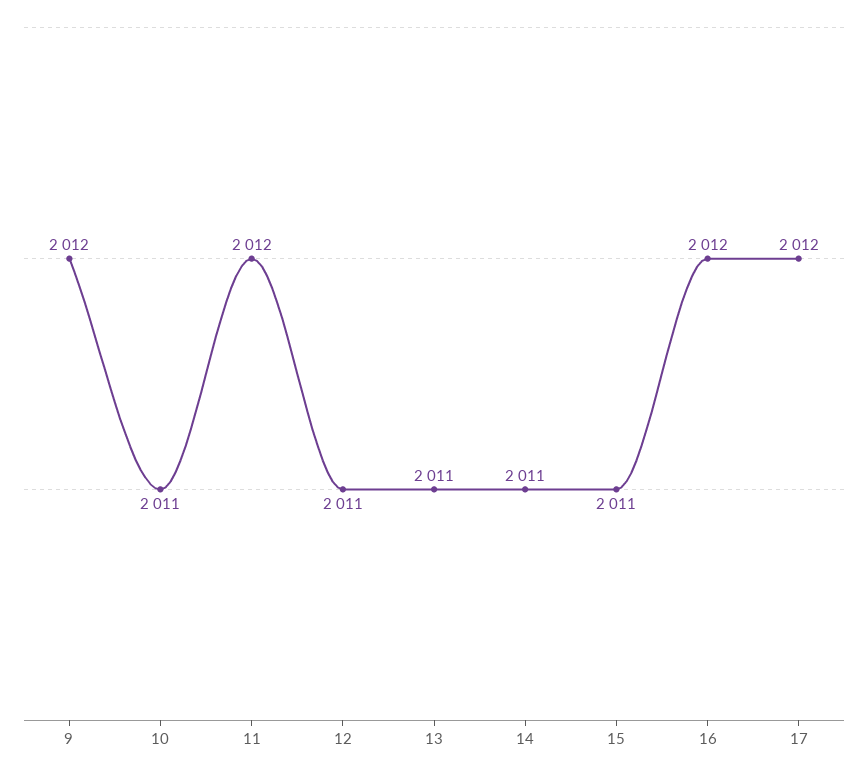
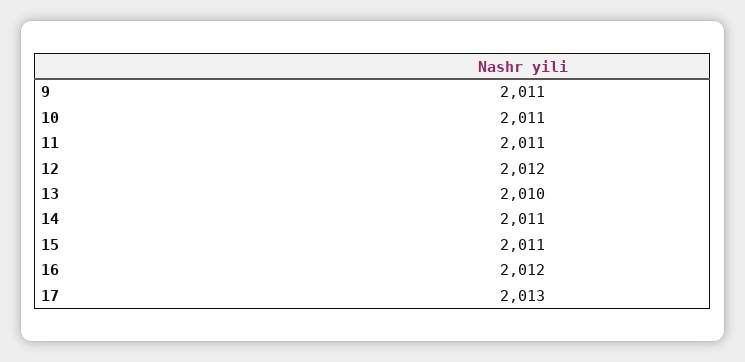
9: 2012 -> 2011
11: 2012 -> 2011
12: 2011 -> 2012
13: 2011 -> 2010
17: 2012 -> 2013

